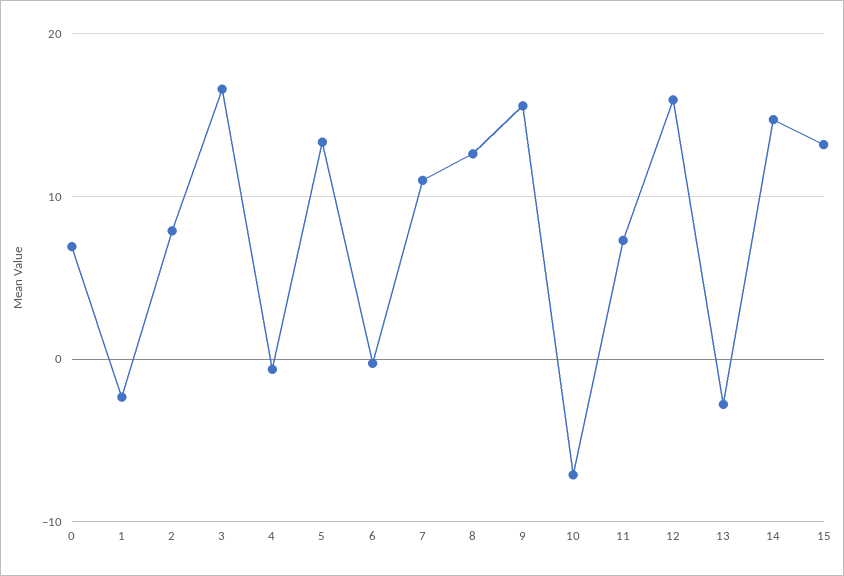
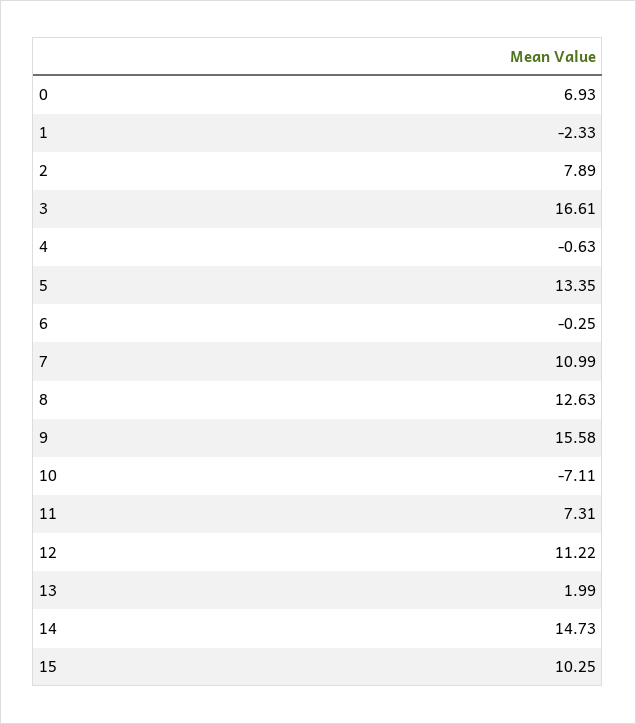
12: 16 -> 11.22
13: -3 -> 1.99
15: 13 -> 10.25

